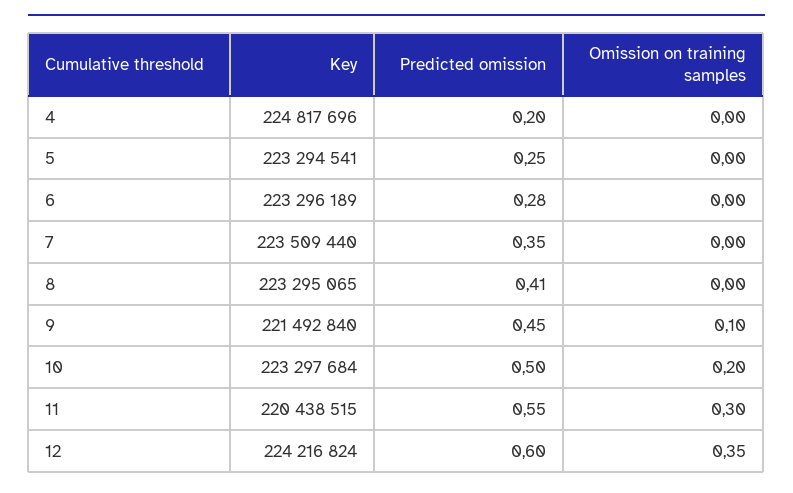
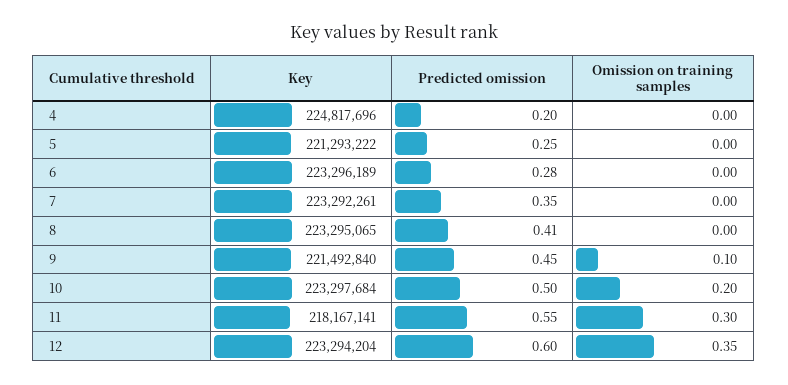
Key, 5: 223294541 -> 221293222
Key, 7: 223509440 -> 223292261
Key, 11: 220438515 -> 218167141
Key, 12: 224216824 -> 223294204

